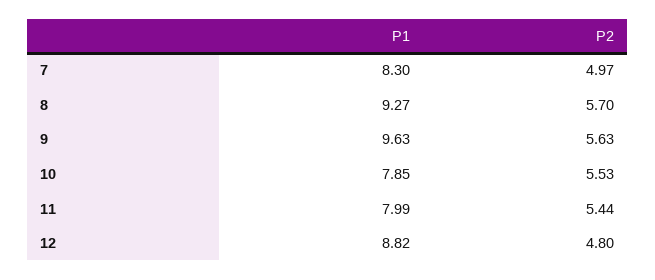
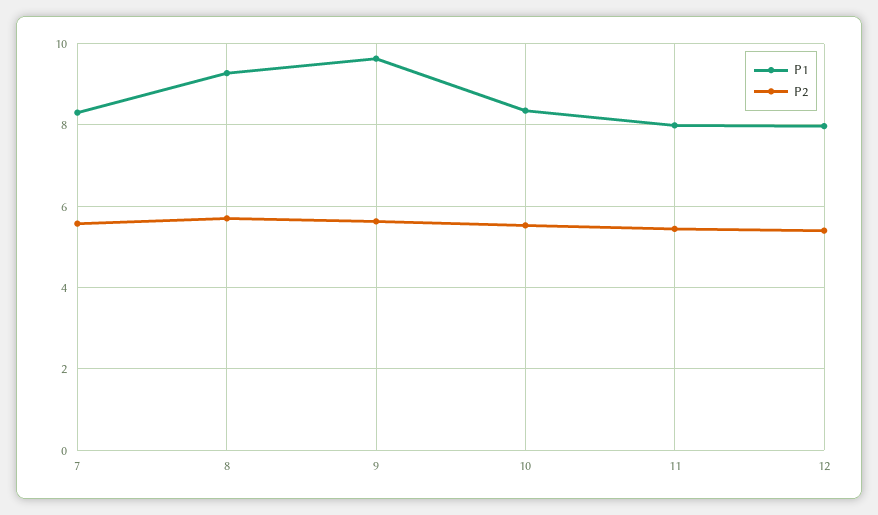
P2, 7: 4.97 -> 5.6
P1, 10: 7.85 -> 8.4
P1, 12: 8.82 -> 8
P2, 12: 4.8 -> 5.4

